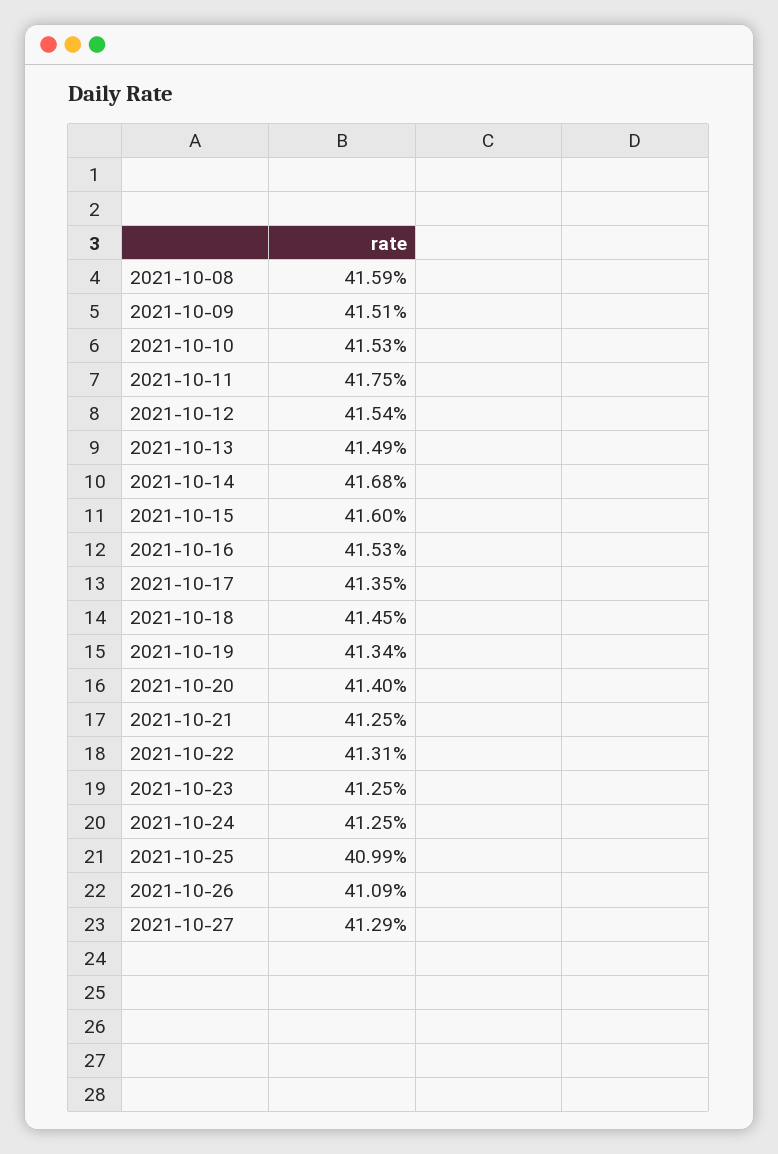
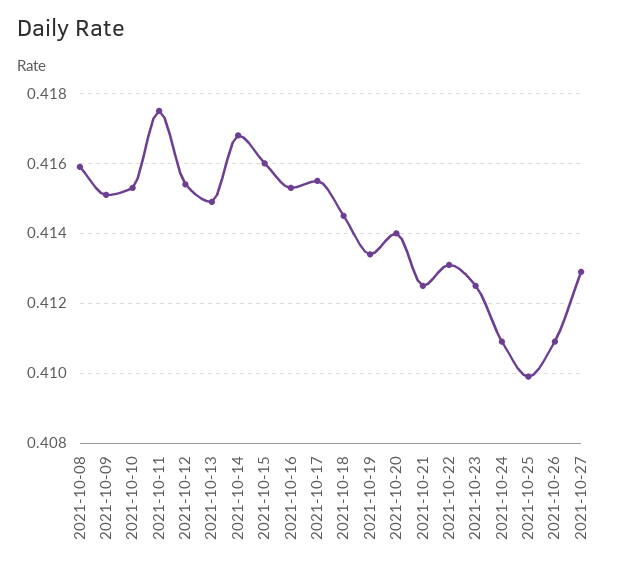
2021-10-17: 0.4135 -> 0.4155
2021-10-24: 0.4125 -> 0.411

